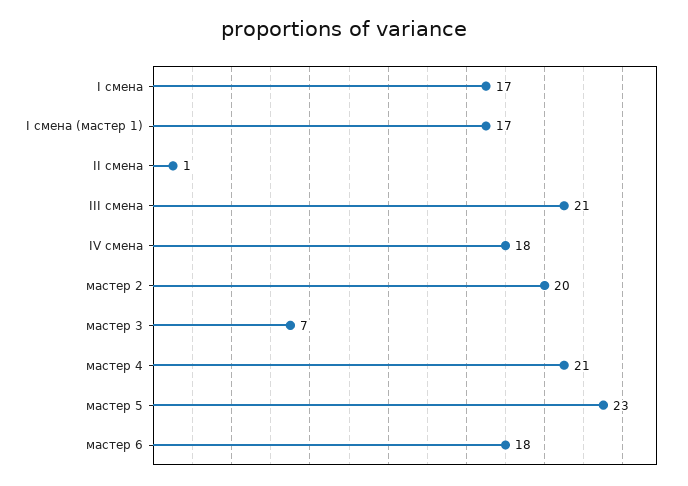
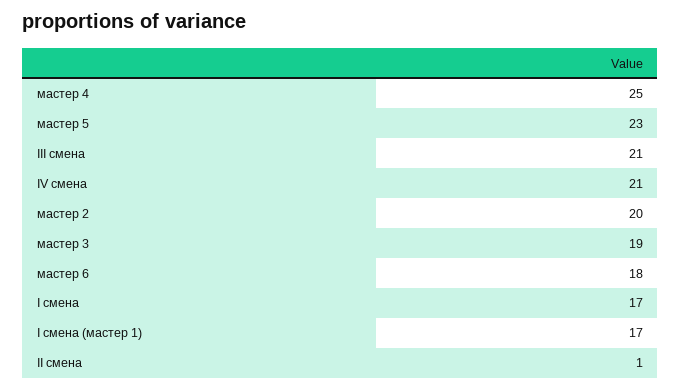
IV смена: 18 -> 21
мастер 3: 7 -> 19
мастер 4: 21 -> 25

